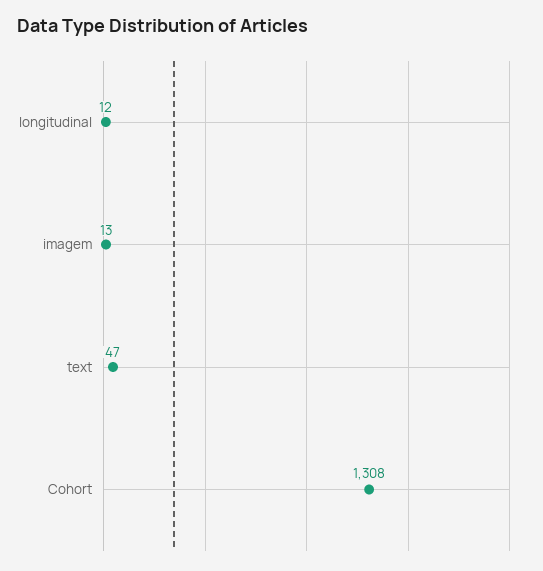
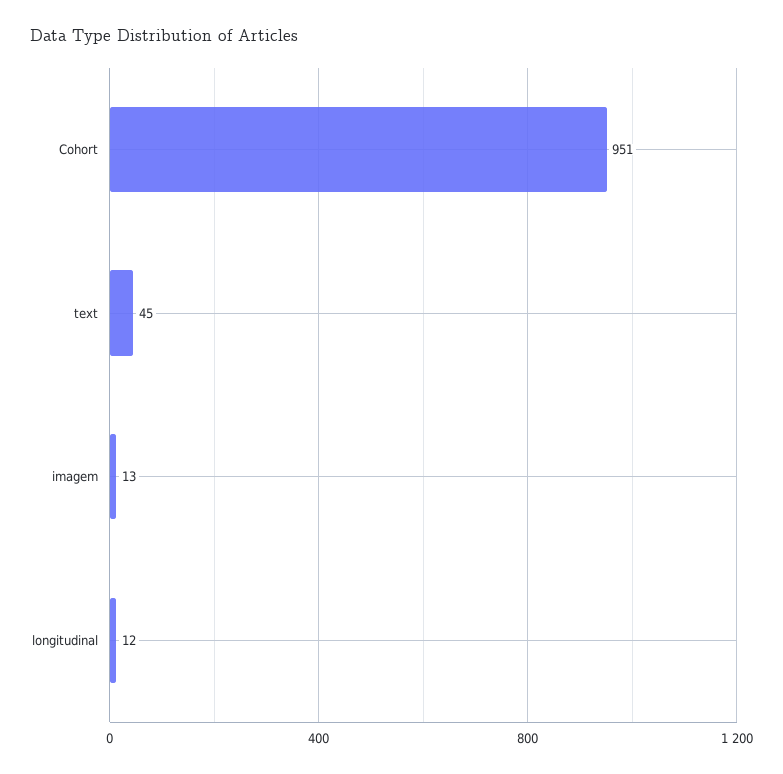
text: 47 -> 45
Cohort: 1308 -> 951

